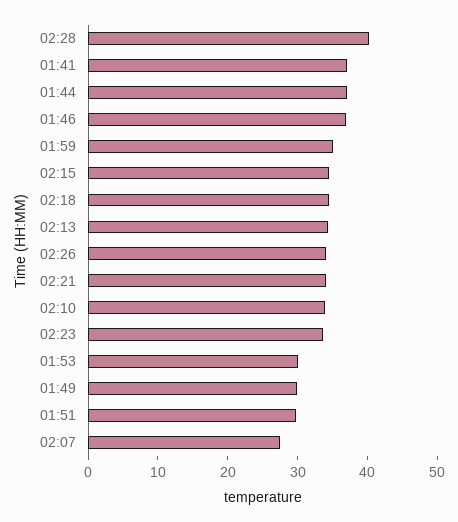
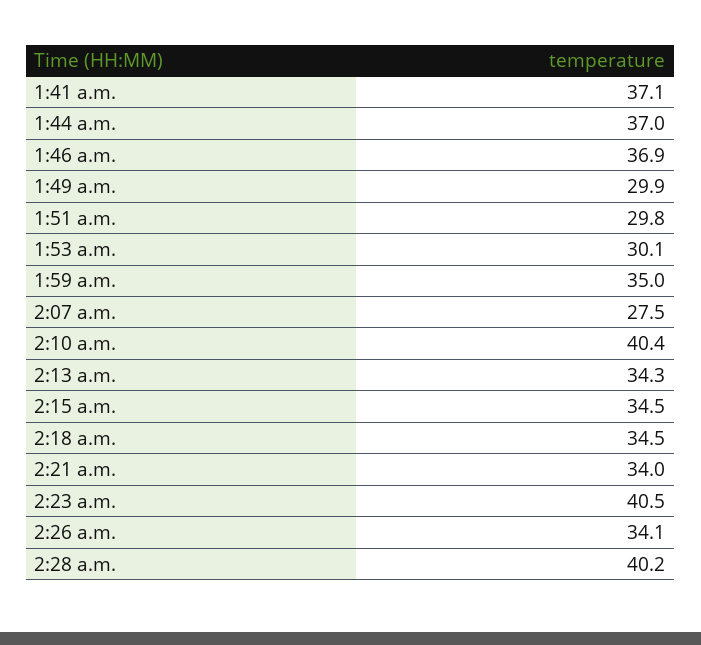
02:10: 34 -> 40.4
02:23: 34 -> 40.5

